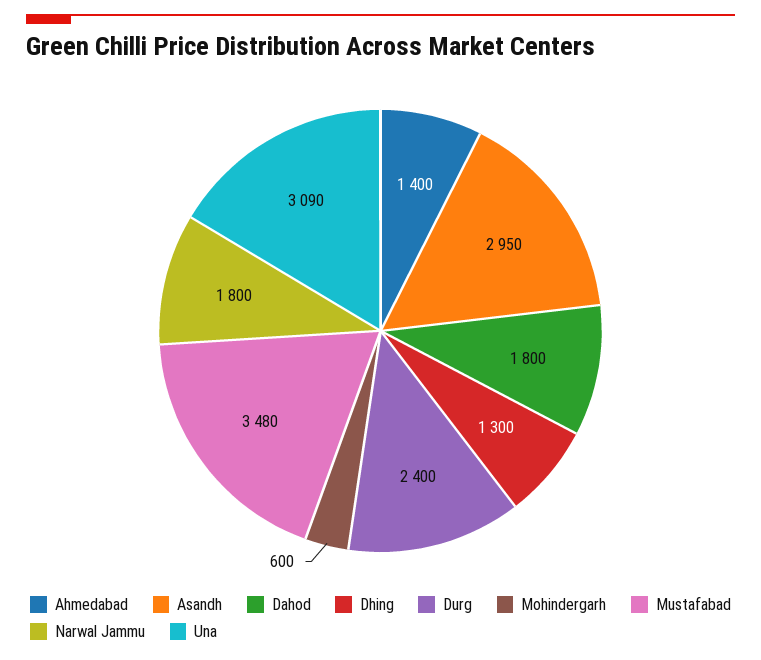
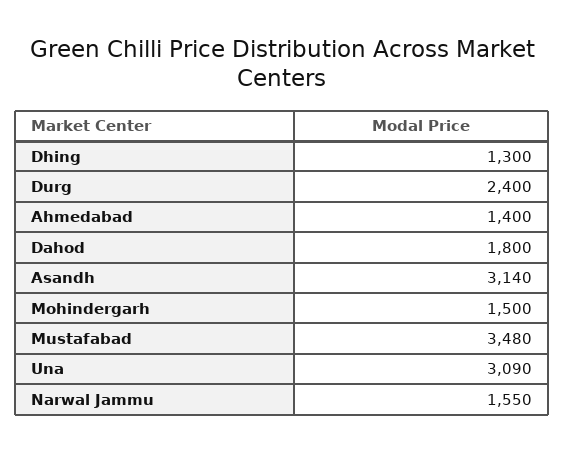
Asandh: 2950 -> 3140
Mohindergarh: 600 -> 1500
Narwal Jammu: 1800 -> 1550

